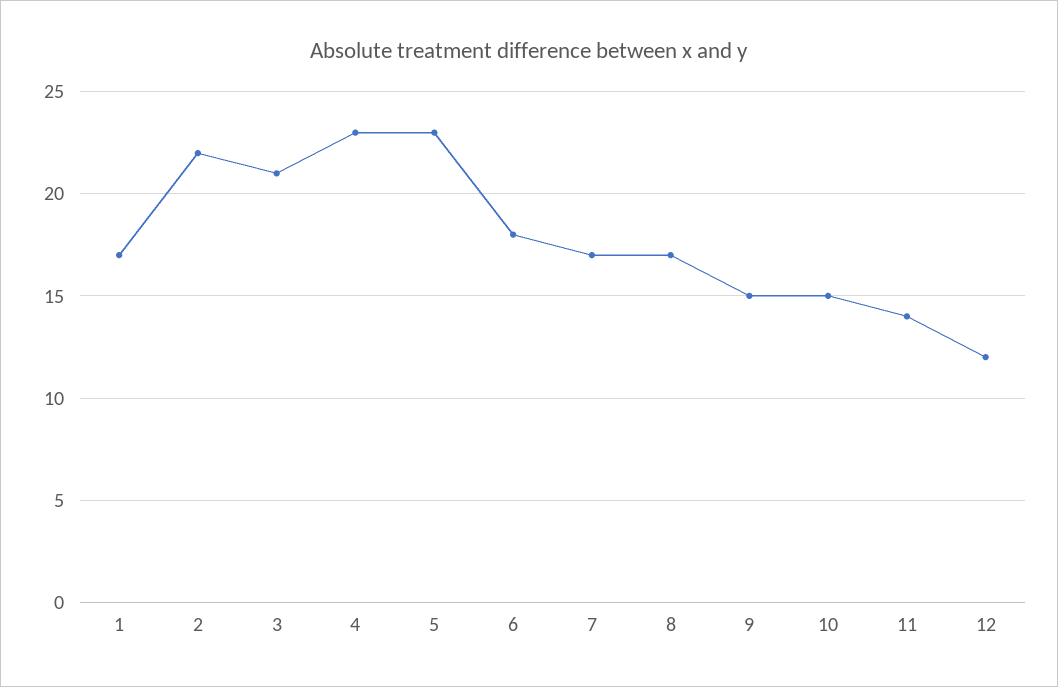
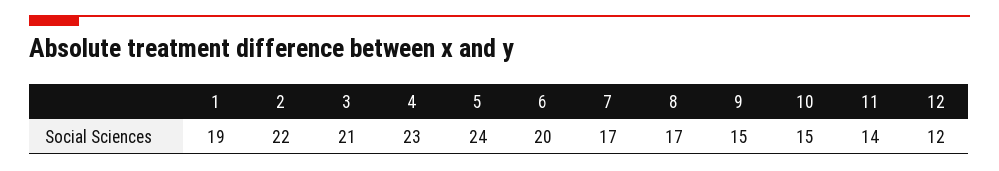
1: 17 -> 19
5: 23 -> 24
6: 18 -> 20

